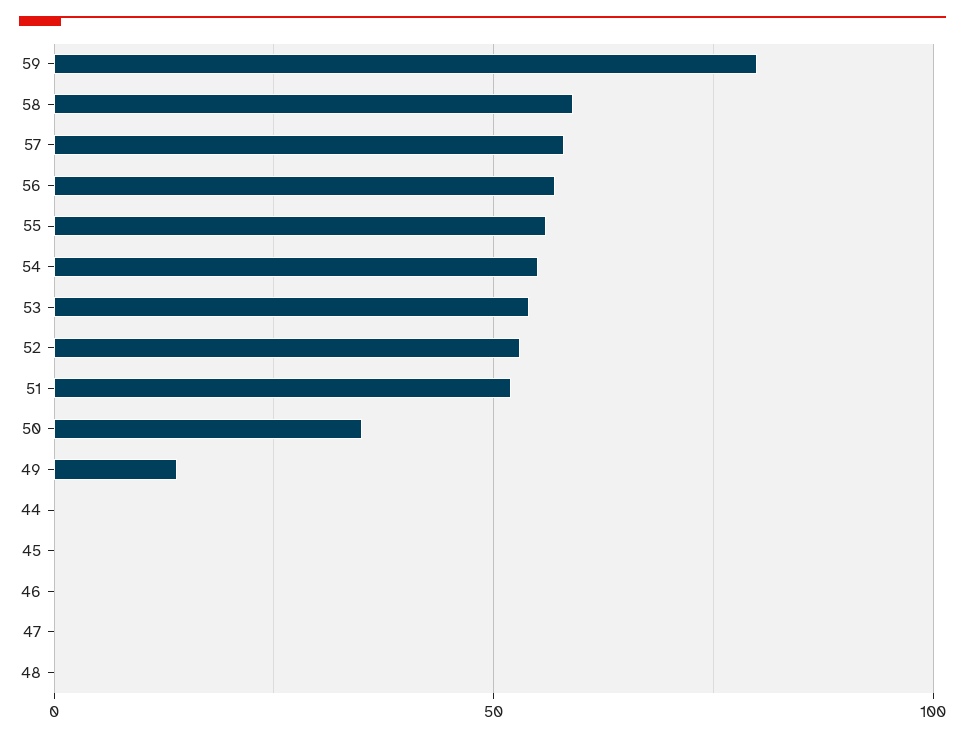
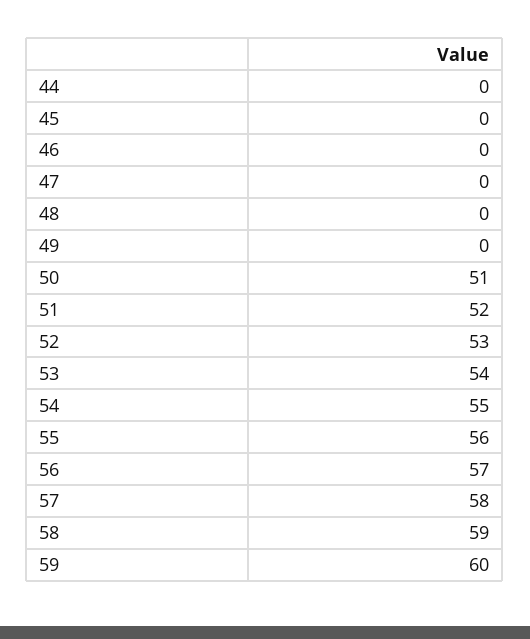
59: 80 -> 60
50: 35 -> 51
49: 15 -> 0

